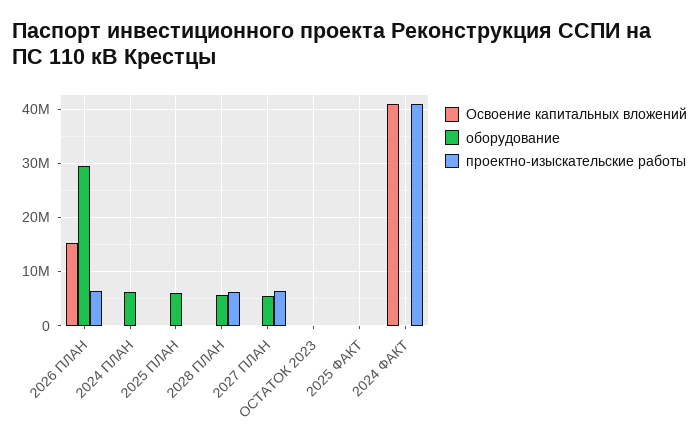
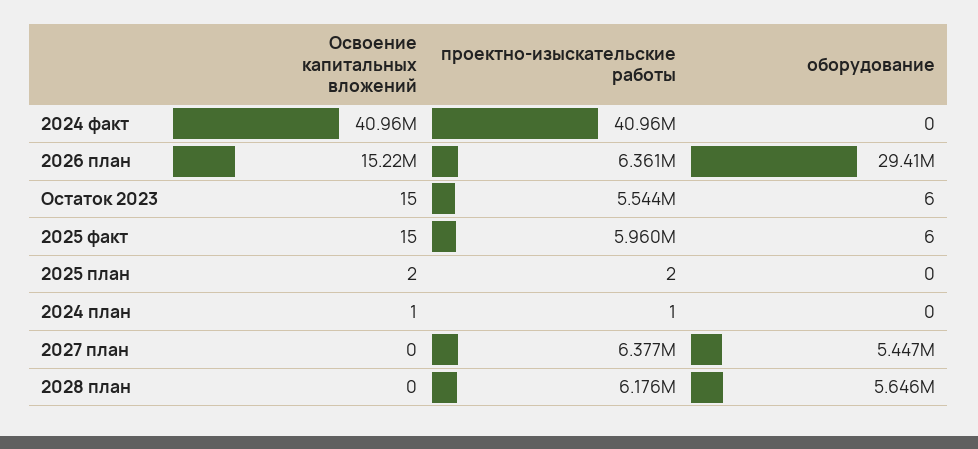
оборудование, 2024 ПЛАН: 6000000 -> 0
оборудование, 2025 ПЛАН: 6000000 -> 0
проектно-изыскательские работы, ОСТАТОК 2023: 0 -> 5544000
проектно-изыскательские работы, 2025 ФАКТ: 0 -> 5960000

